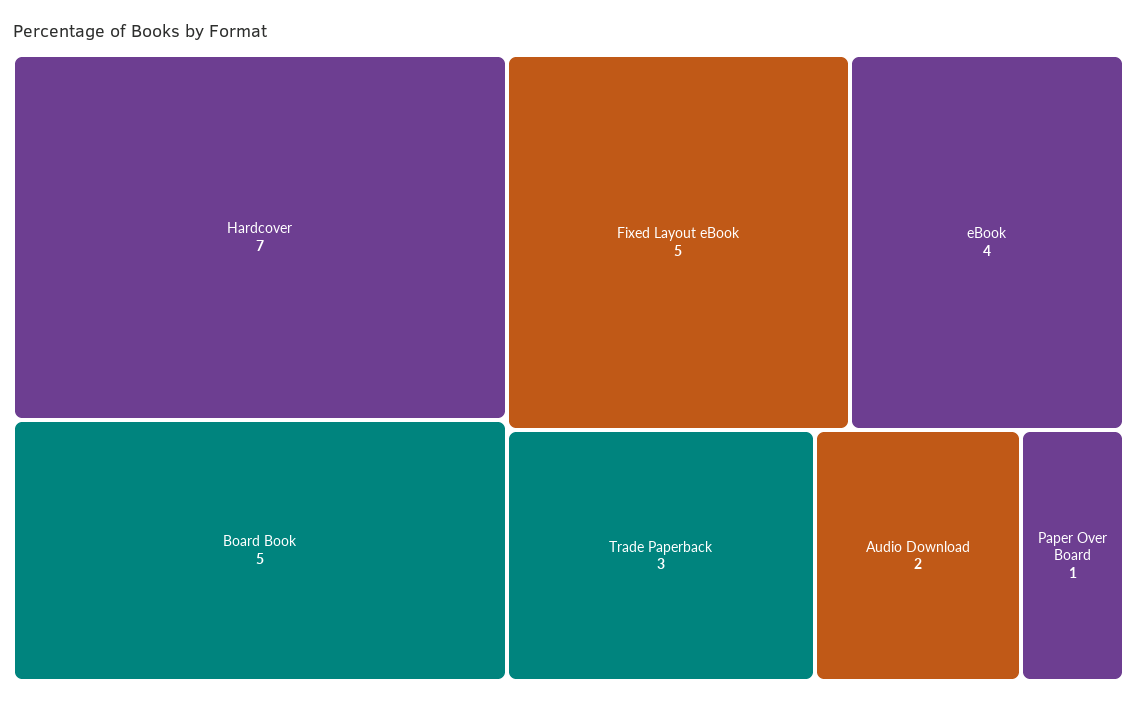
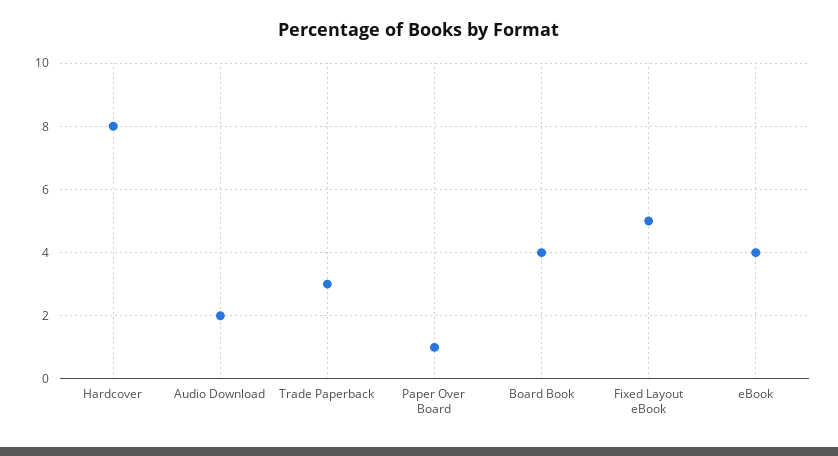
Hardcover: 7 -> 8
Board Book: 5 -> 4

